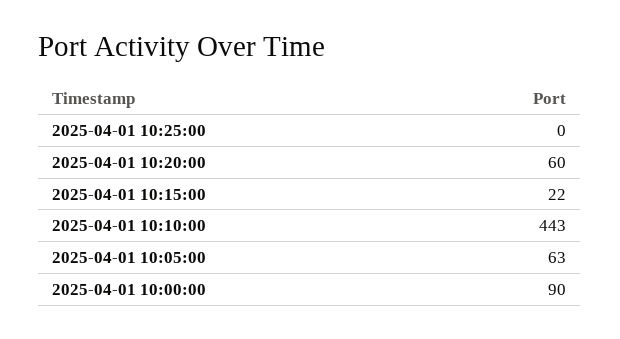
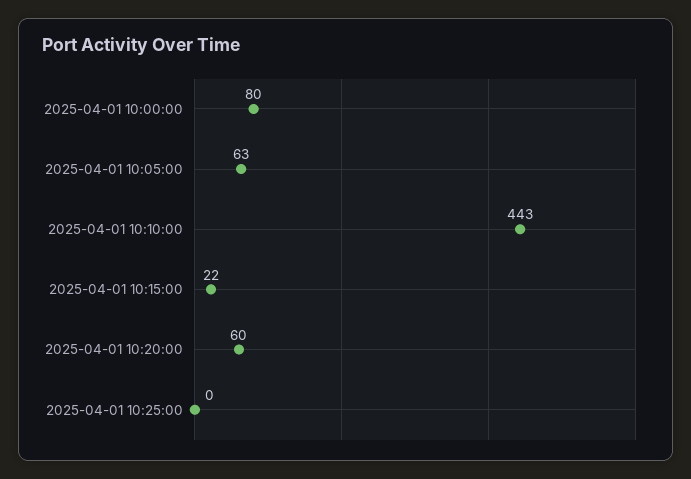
2025-04-01 10:00:00: 90 -> 80

